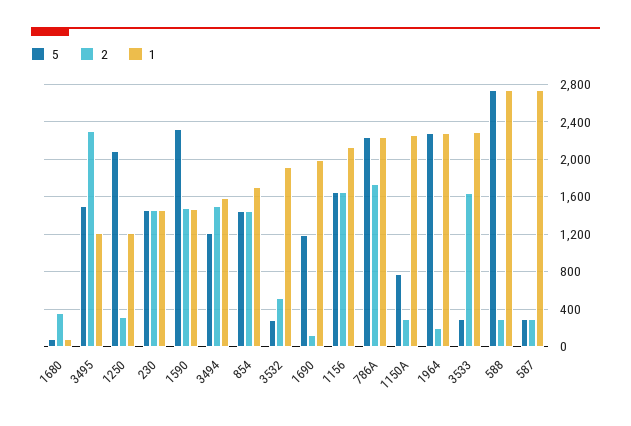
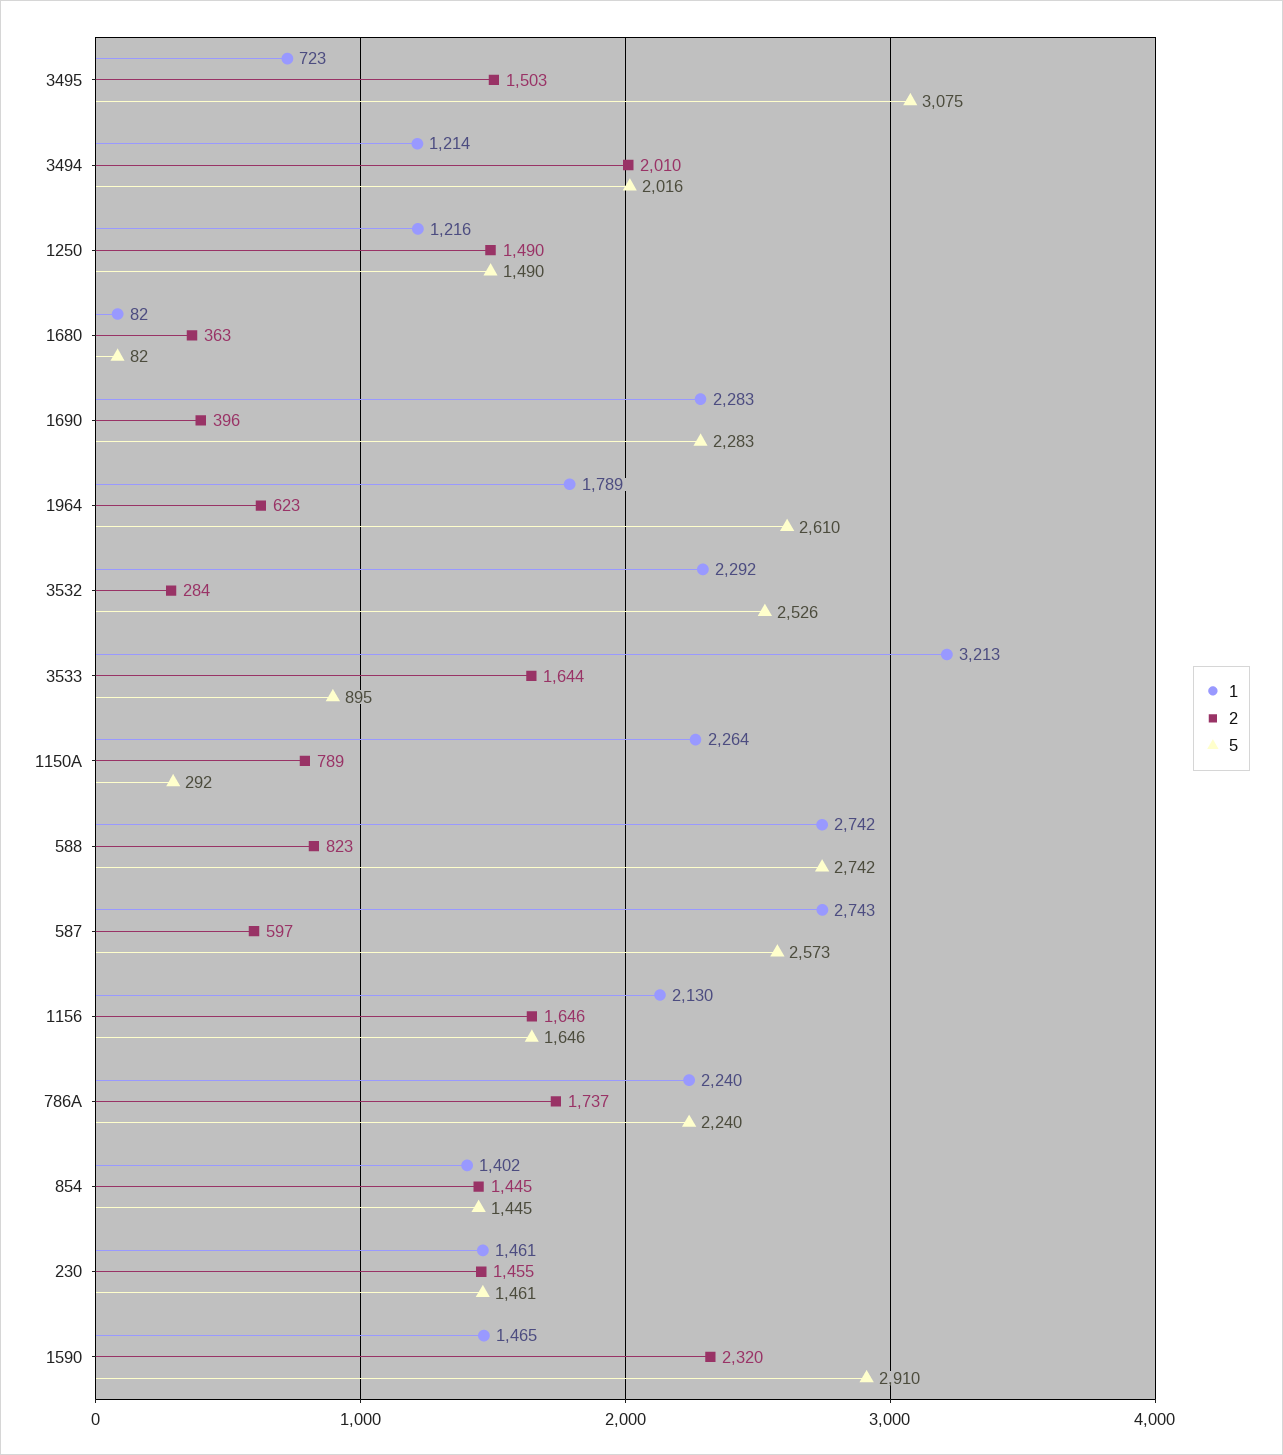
5, 3495: 1500 -> 3075
2, 3495: 2300 -> 1503
1, 3495: 1200 -> 723
5, 1250: 2100 -> 1490
2, 1250: 300 -> 1490
5, 1590: 2300 -> 2910
2, 1590: 1500 -> 2320
5, 3494: 1200 -> 2016
2, 3494: 1500 -> 2010
1, 3494: 1600 -> 1214
1, 854: 1700 -> 1402
5, 3532: 300 -> 2526
2, 3532: 500 -> 284
1, 3532: 1900 -> 2292
5, 1690: 1200 -> 2283
2, 1690: 100 -> 396
1, 1690: 2000 -> 2283
5, 1150A: 800 -> 292
2, 1150A: 300 -> 789
5, 1964: 2300 -> 2610
2, 1964: 200 -> 623
1, 1964: 2300 -> 1789
5, 3533: 300 -> 895
1, 3533: 2300 -> 3213
2, 588: 300 -> 823
5, 587: 300 -> 2573
2, 587: 300 -> 597

